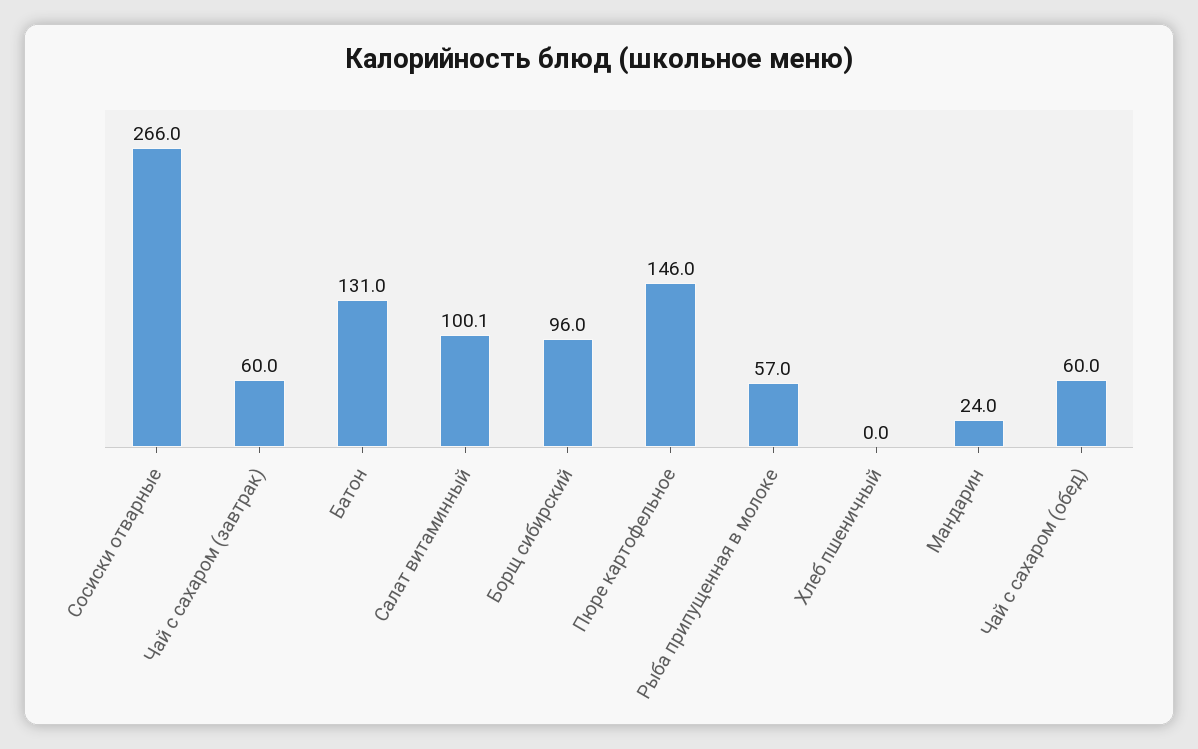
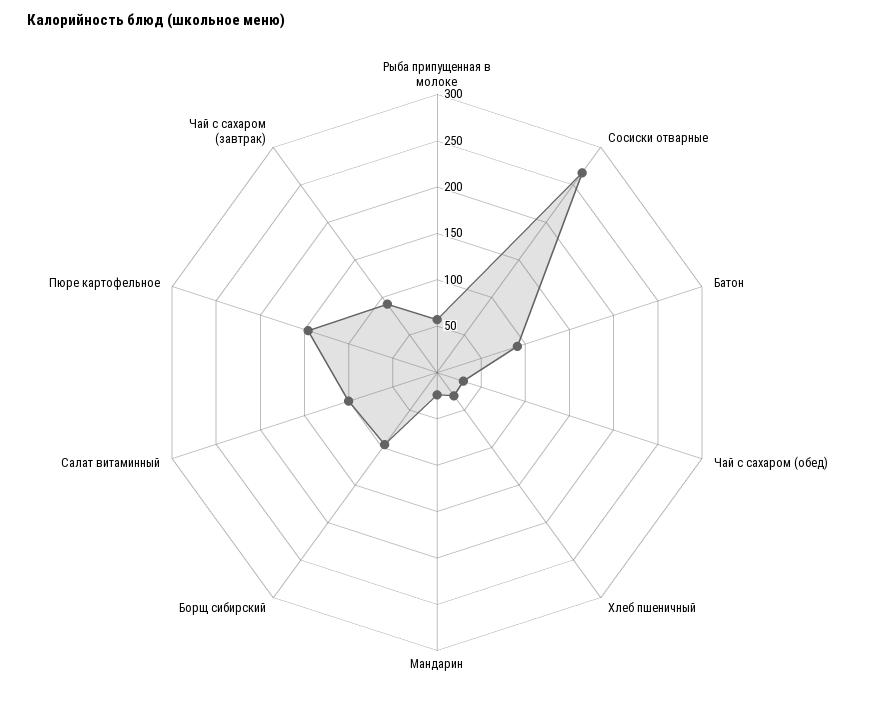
Чай с сахаром (завтрак): 60 -> 90
Батон: 131 -> 90
Хлеб пшеничный: 0 -> 30
Чай с сахаром (обед): 60 -> 30

